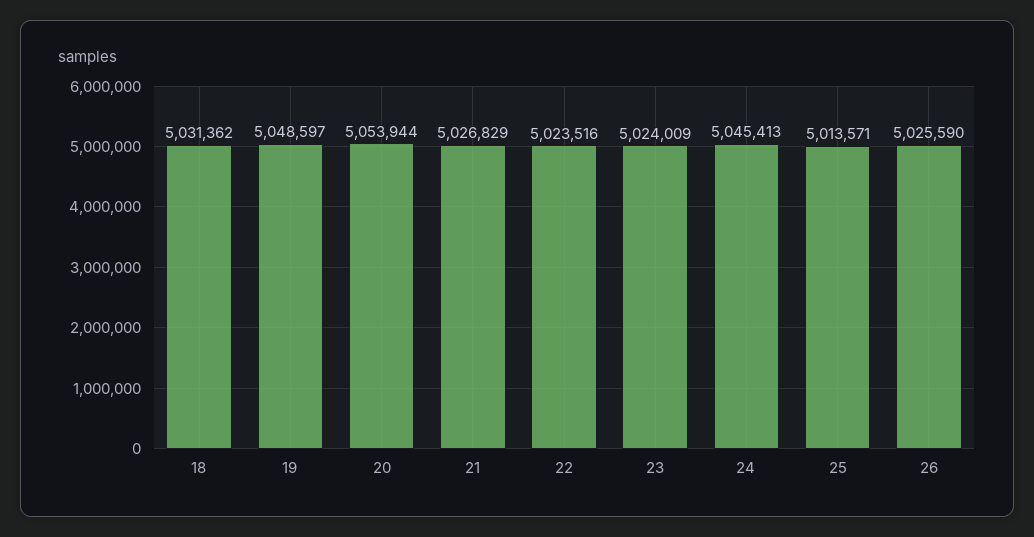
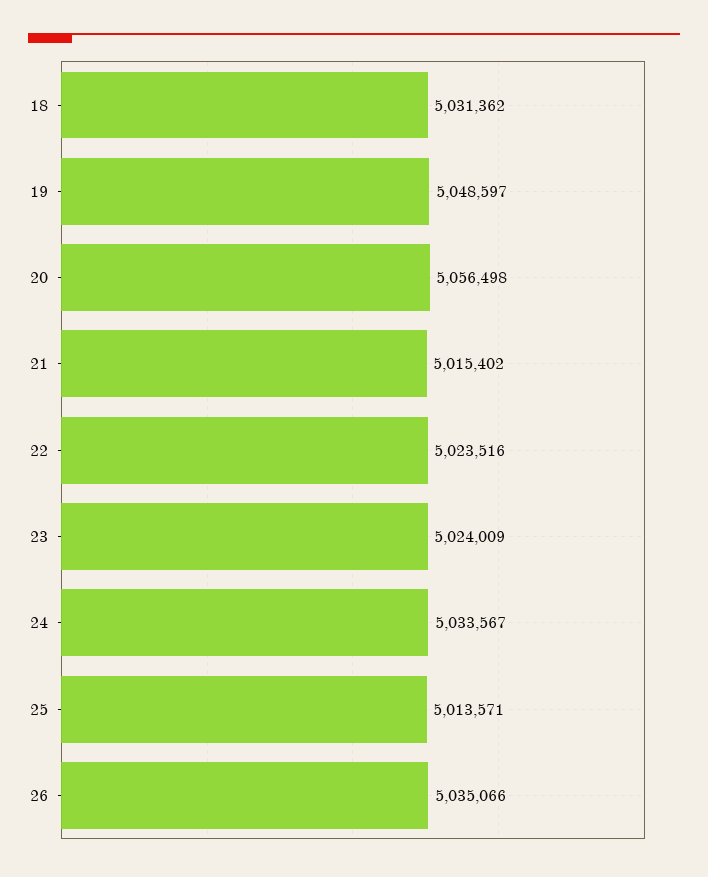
20: 5053944 -> 5056498
21: 5026829 -> 5015402
24: 5045413 -> 5033567
26: 5025590 -> 5035066

